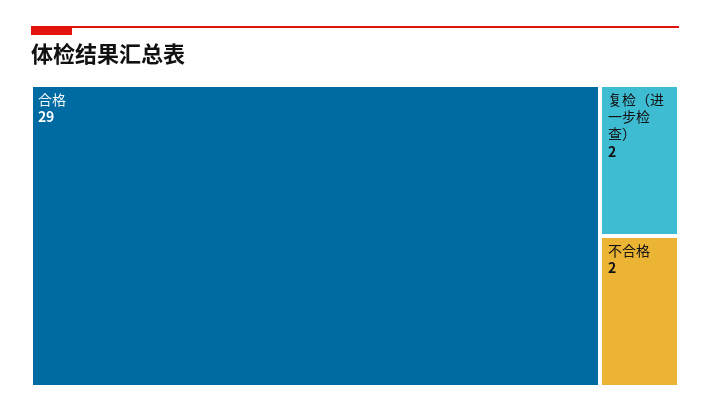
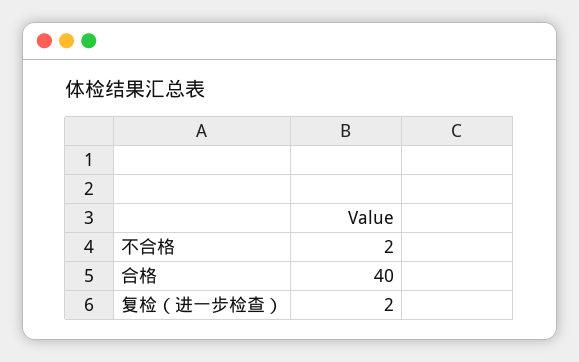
合格: 29 -> 40

